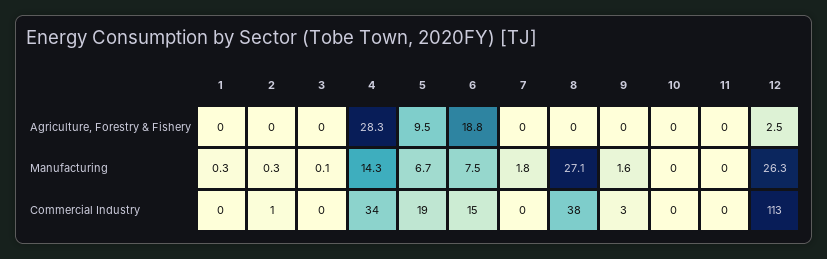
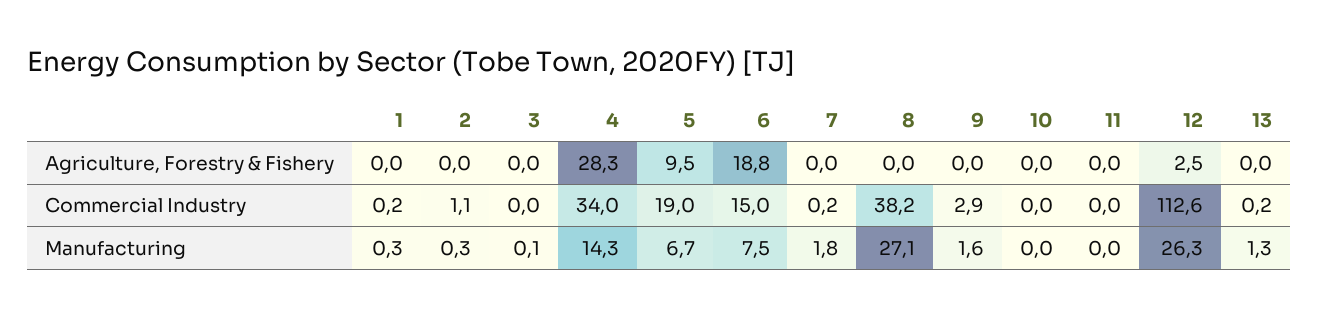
13, Agriculture, Forestry & Fishery: none -> 0
13, Commercial Industry: none -> 0.2
13, Manufacturing: none -> 1.3

